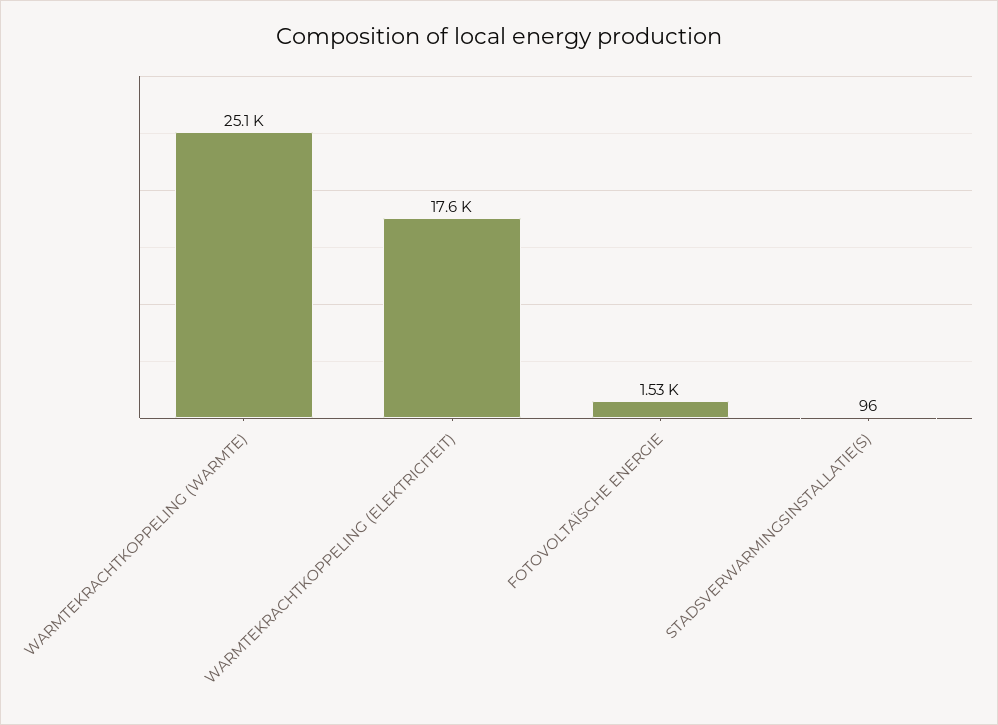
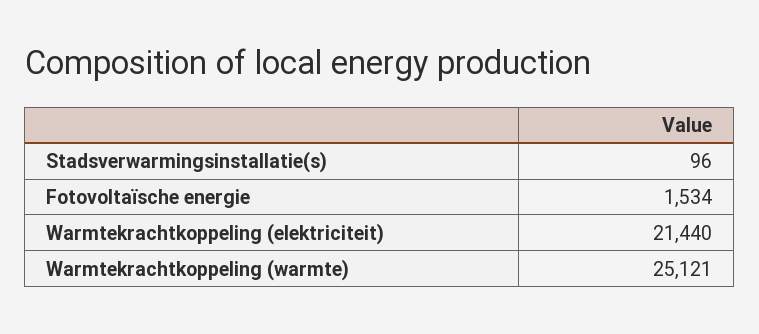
WARMTEKRACHTKOPPELING (ELEKTRICITEIT): 17600 -> 21440

